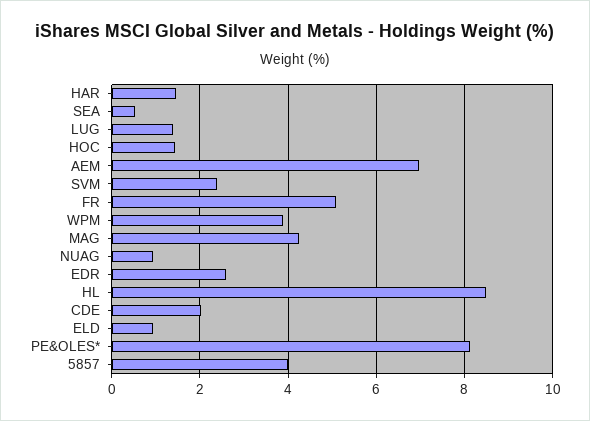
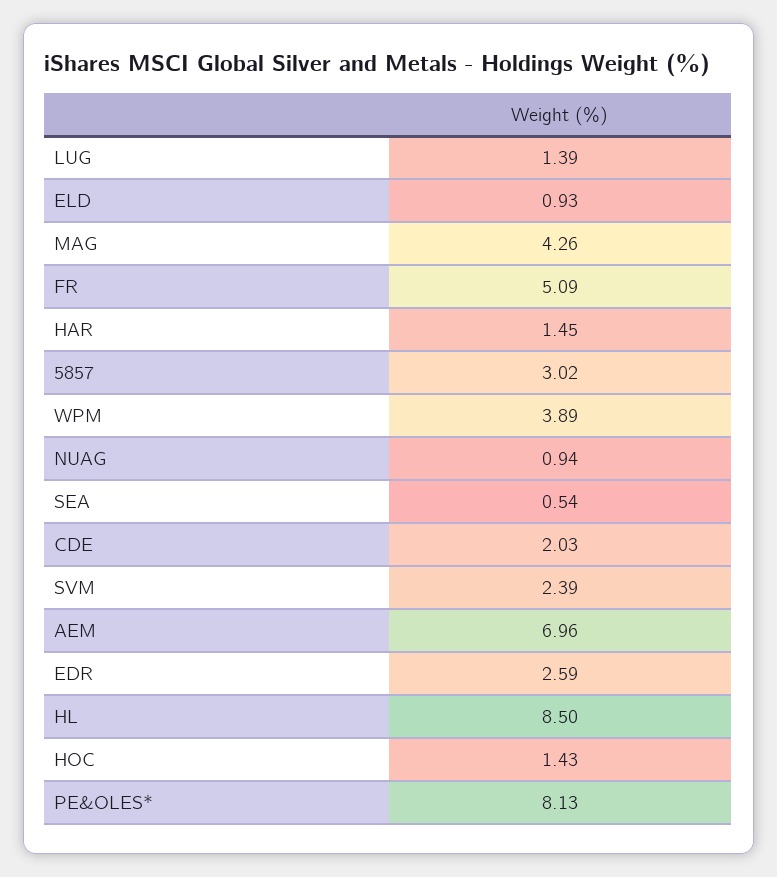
5857: 4 -> 3.02

